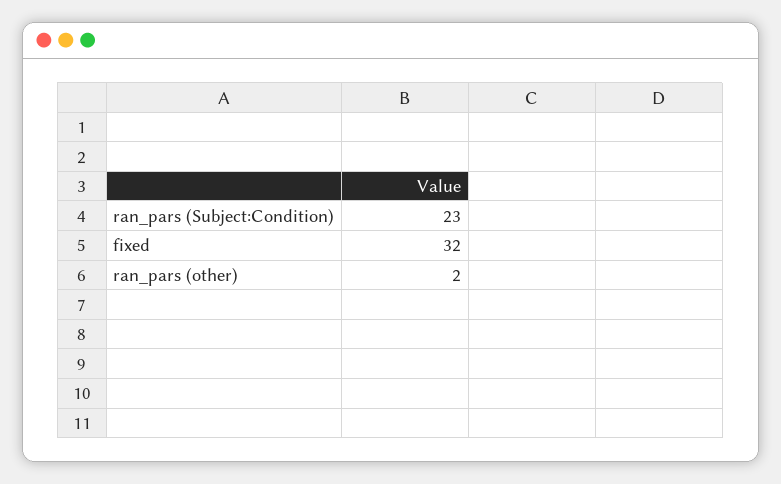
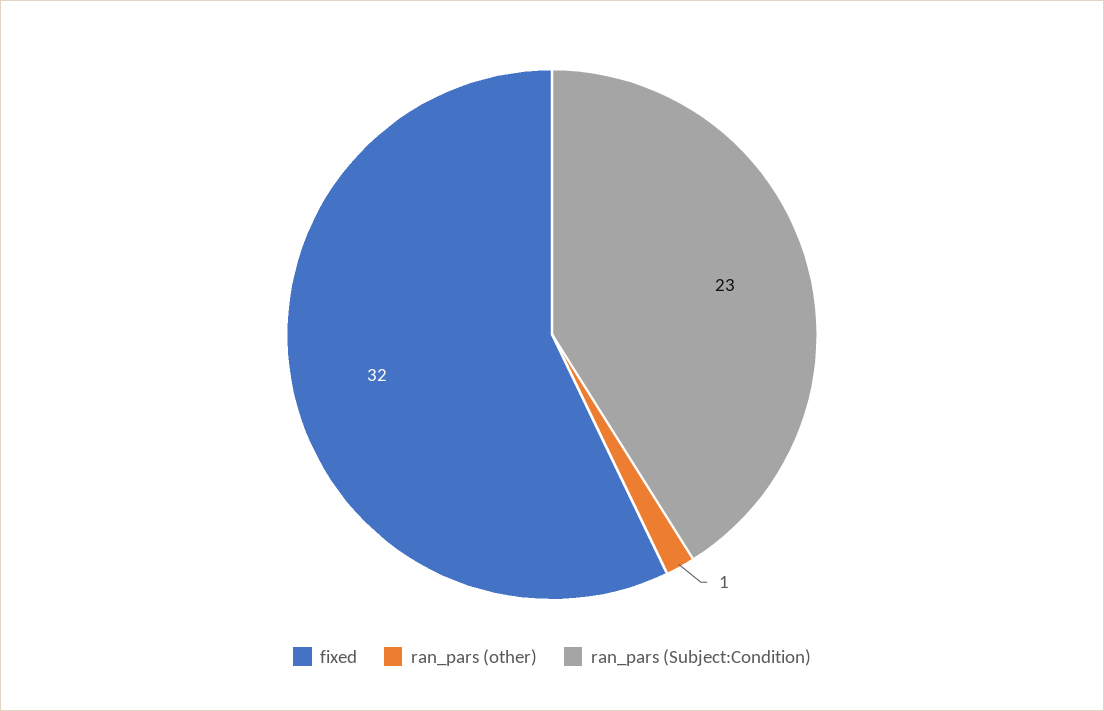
ran_pars (other): 2 -> 1

